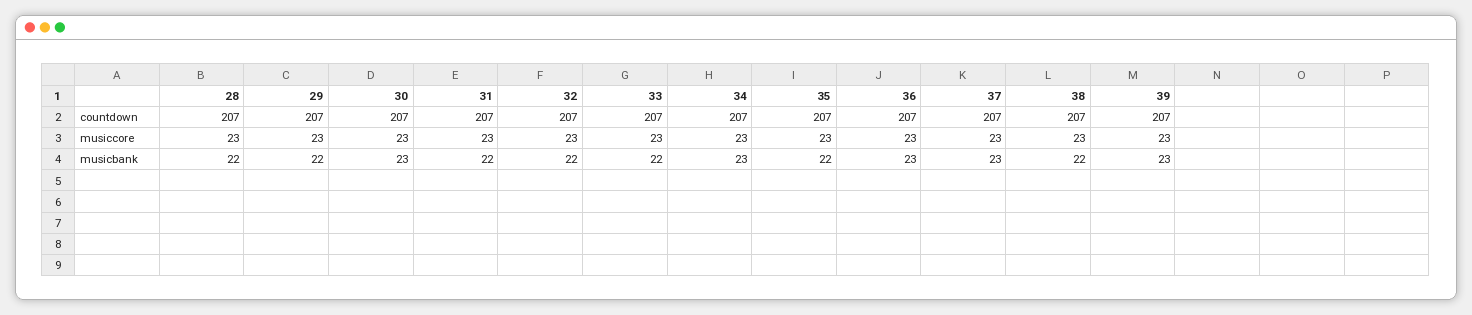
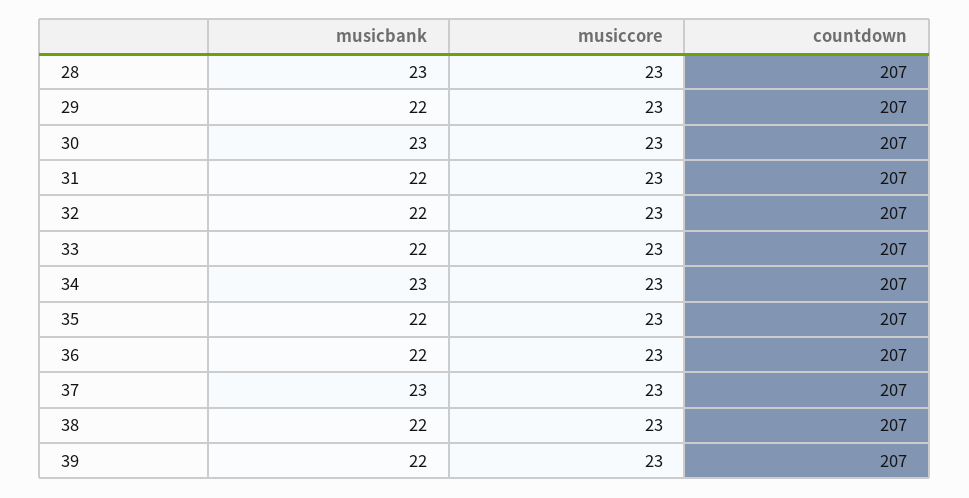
28, musicbank: 22 -> 23
36, musicbank: 23 -> 22
39, musicbank: 23 -> 22

